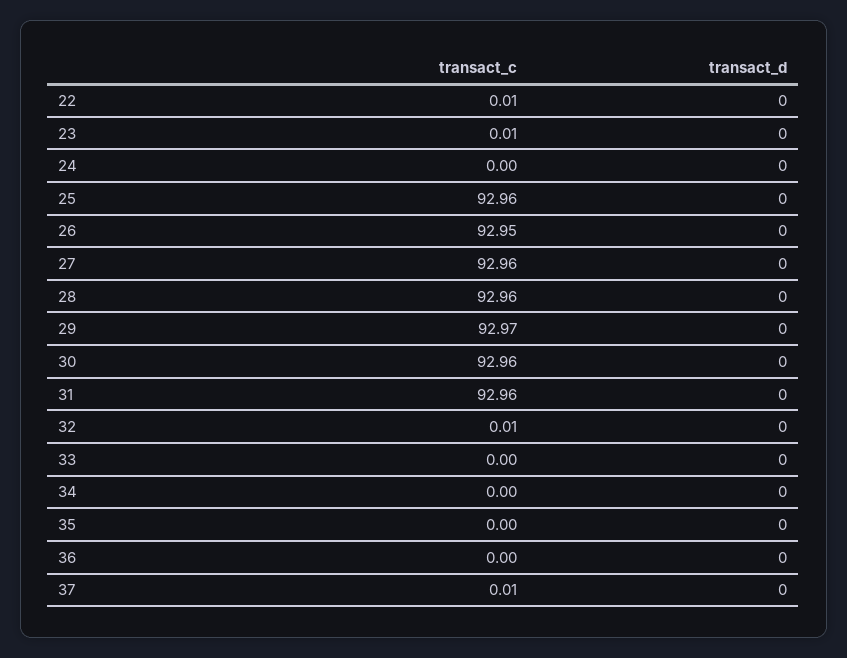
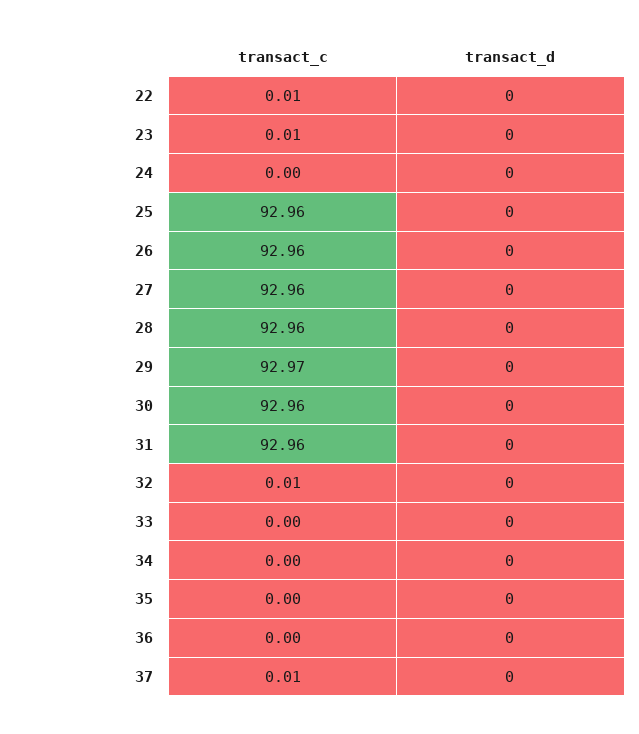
transact_c, 26: 92.95 -> 92.96

